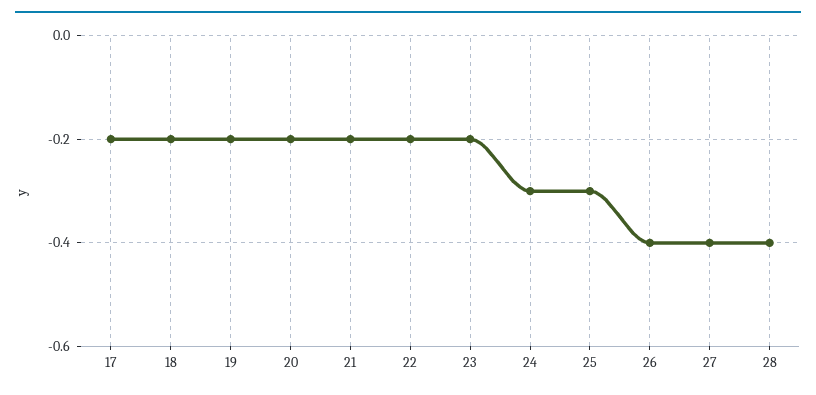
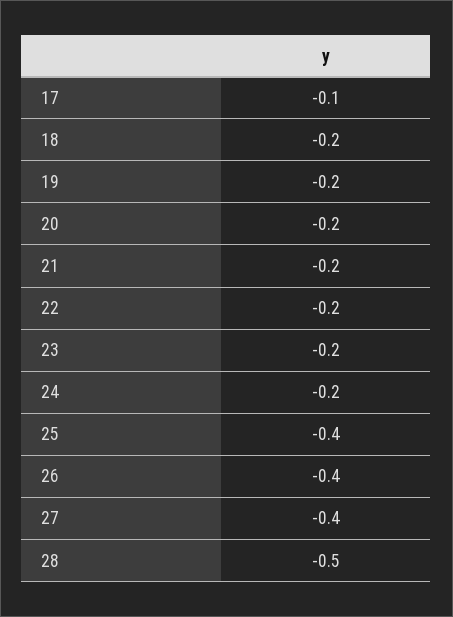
17: -0.2 -> -0.1
24: -0.3 -> -0.2
25: -0.3 -> -0.4
28: -0.4 -> -0.5

